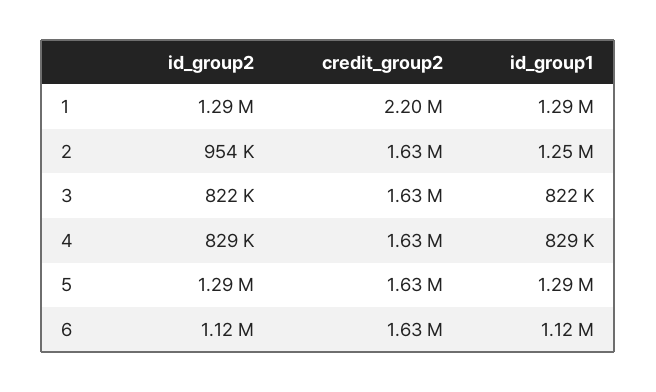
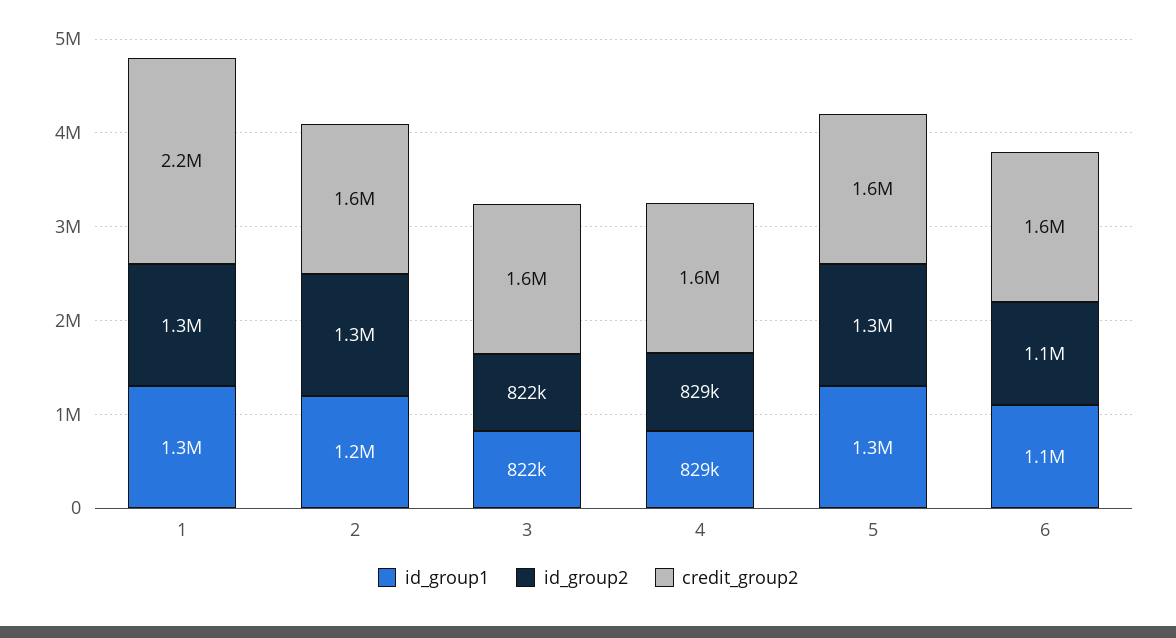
id_group2, 2: 954000 -> 1300000

